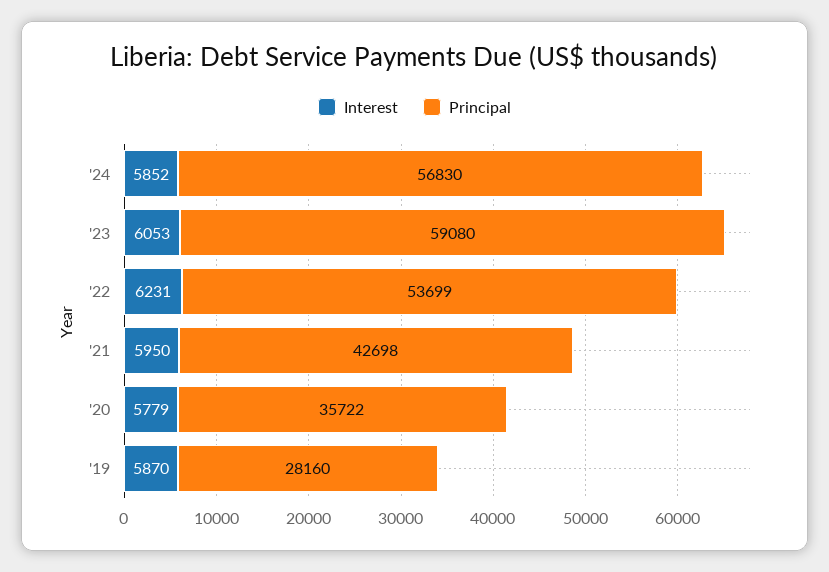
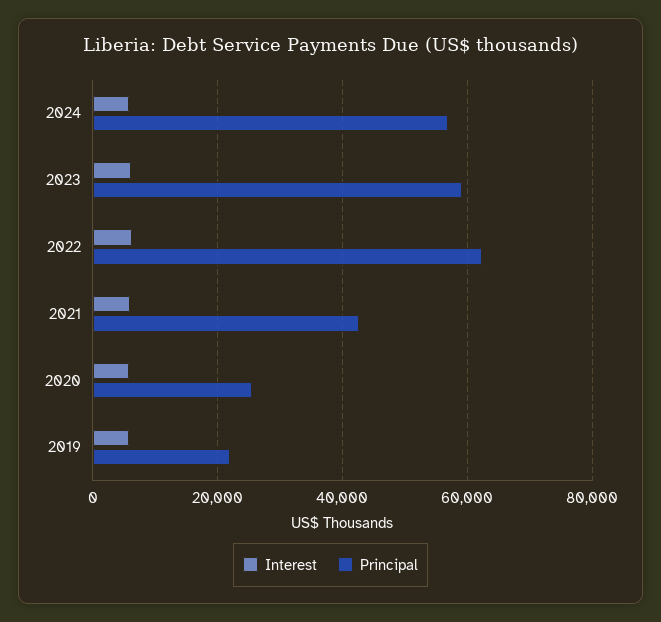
Principal, '22: 53699 -> 62000
Principal, '20: 35722 -> 26000
Principal, '19: 28160 -> 22000

